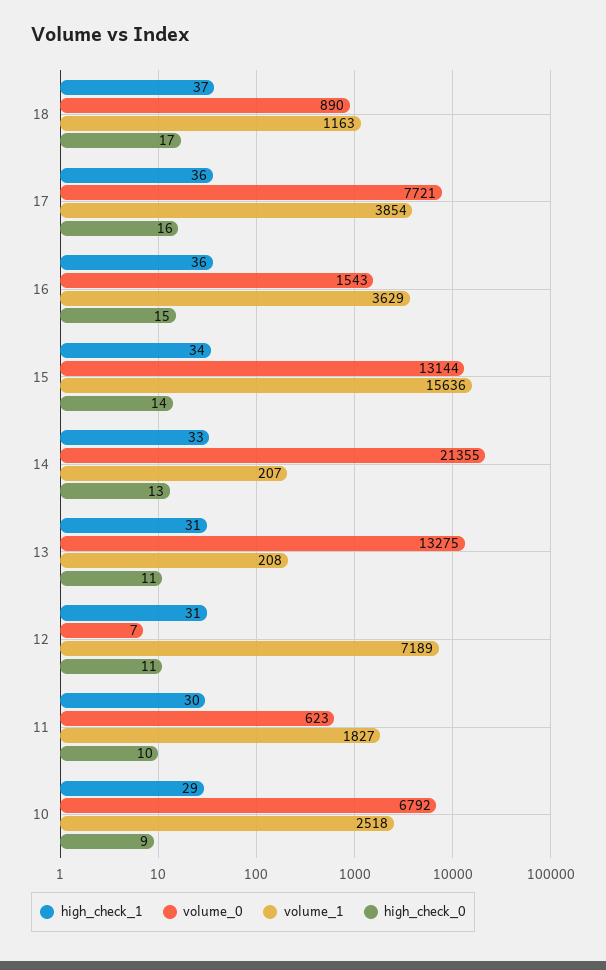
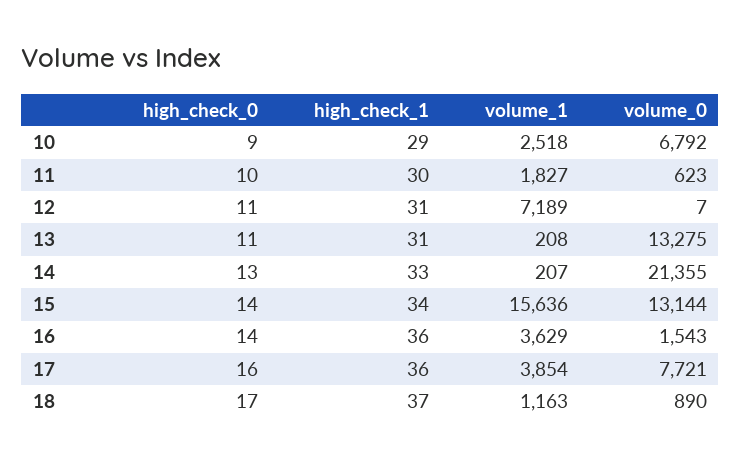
high_check_0, 16: 15 -> 14

